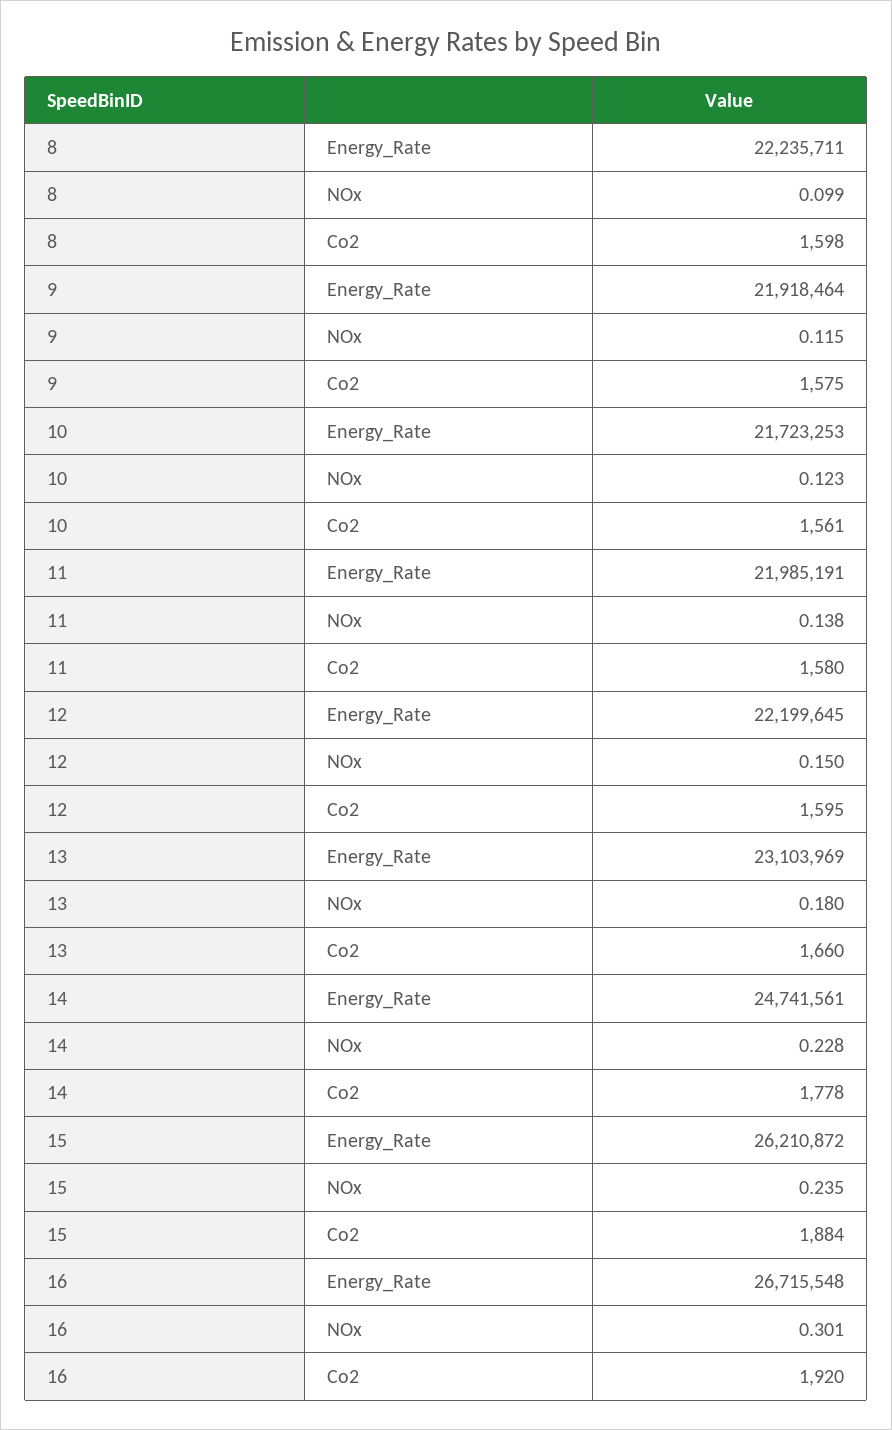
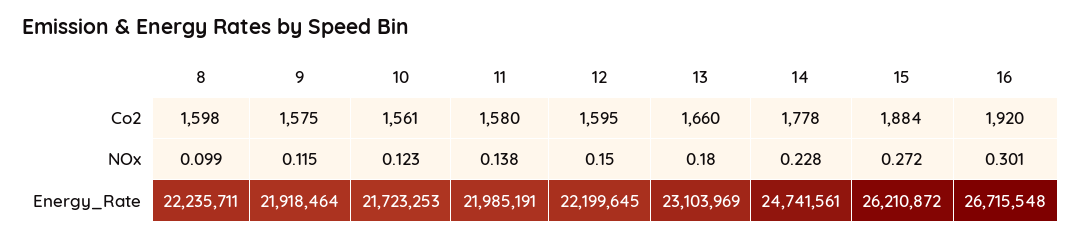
15, NOx: 0.235 -> 0.272

